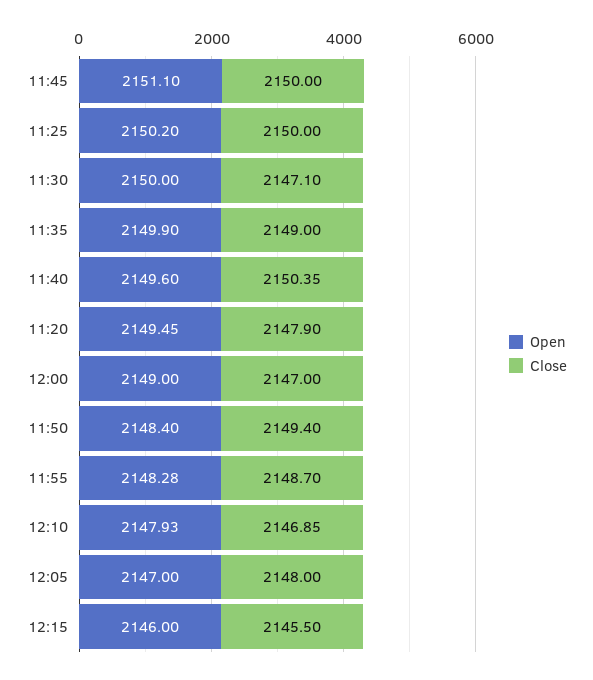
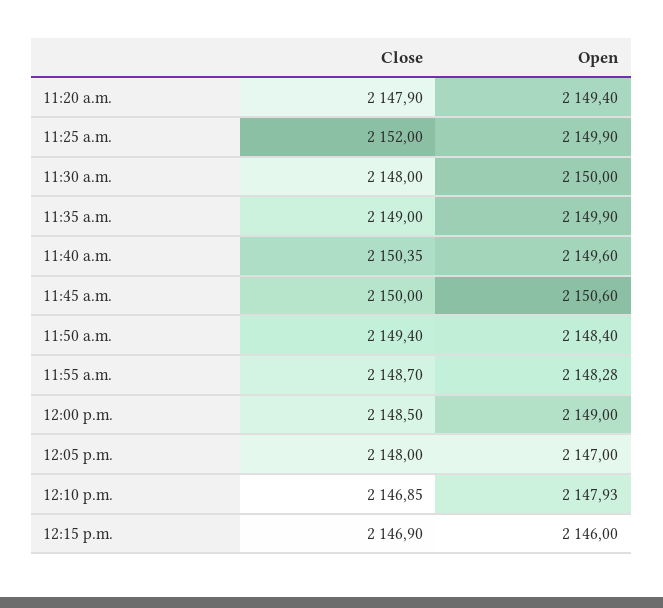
Open, 11:45: 2151.1 -> 2150.6
Open, 11:25: 2150.2 -> 2149.9
Close, 11:25: 2150 -> 2152
Close, 11:30: 2147.1 -> 2148
Open, 11:20: 2149.45 -> 2149.4
Close, 12:00: 2147 -> 2148.5
Close, 12:15: 2145.5 -> 2146.9

